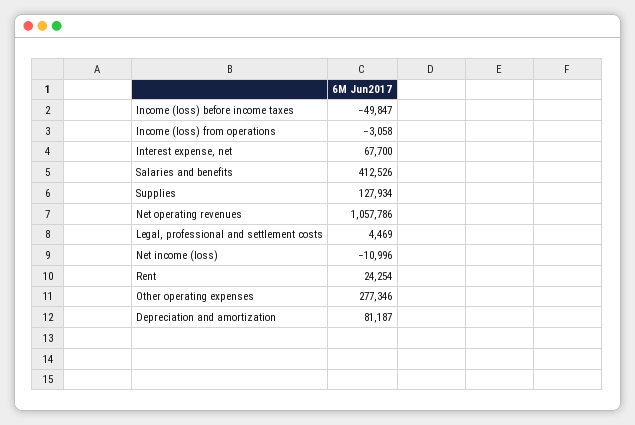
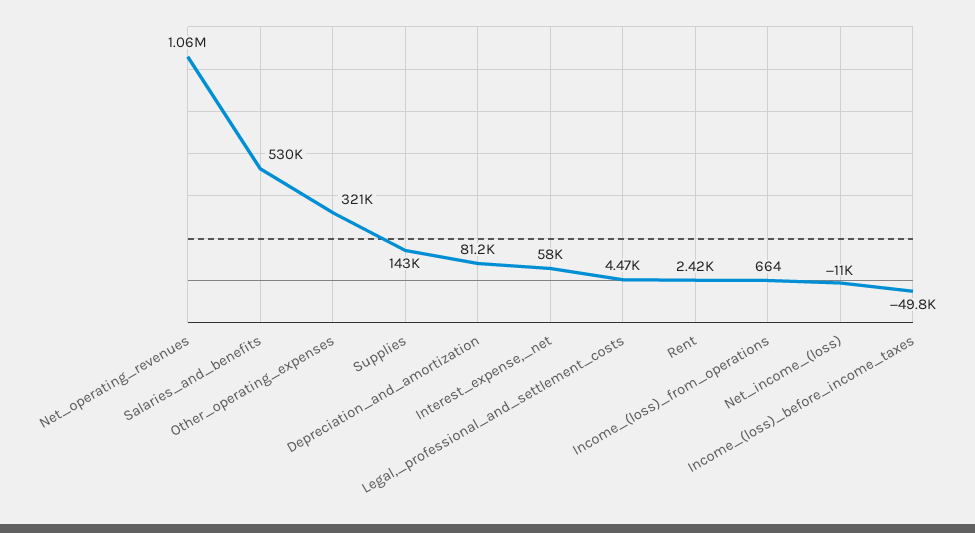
Income (loss) from operations: -3058 -> 664
Interest expense, net: 67700 -> 58000
Salaries and benefits: 412526 -> 530000
Supplies: 127934 -> 143000
Rent: 24254 -> 2420
Other operating expenses: 277346 -> 321000

